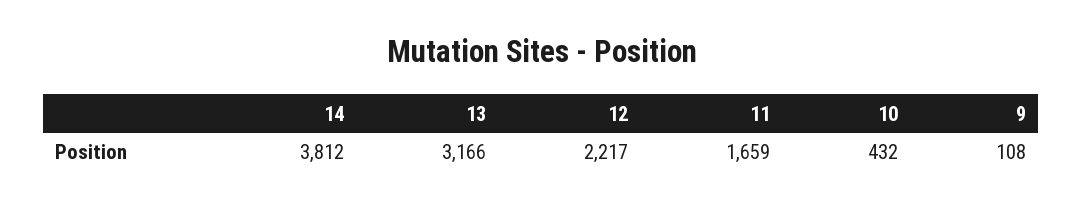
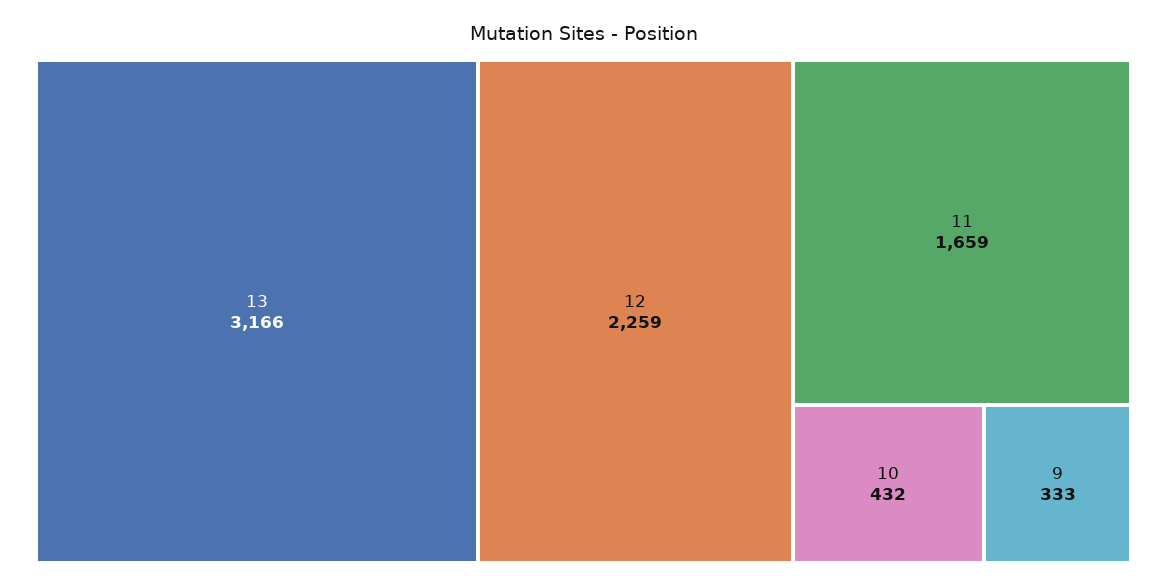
14: 3812 -> none
12: 2217 -> 2259
9: 108 -> 333

